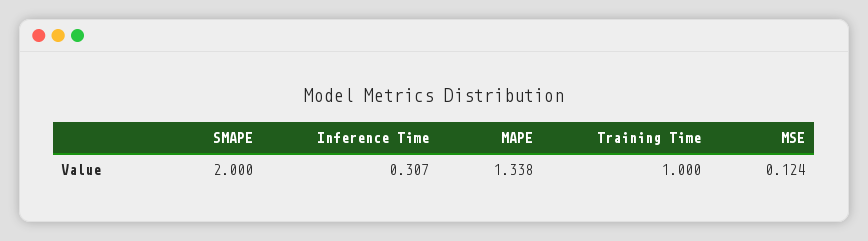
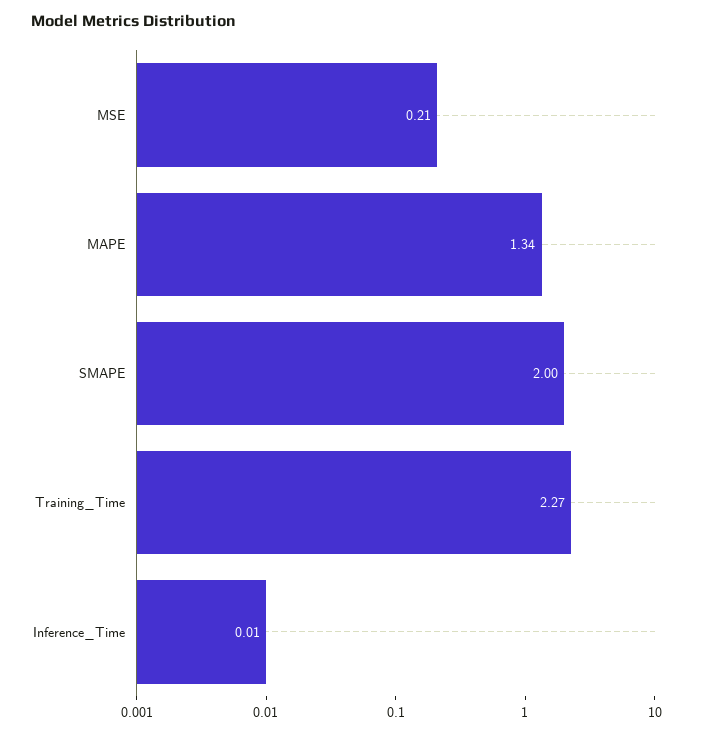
Inference Time: 0.307 -> 0.01
Training Time: 1 -> 2.27
MSE: 0.124 -> 0.21

